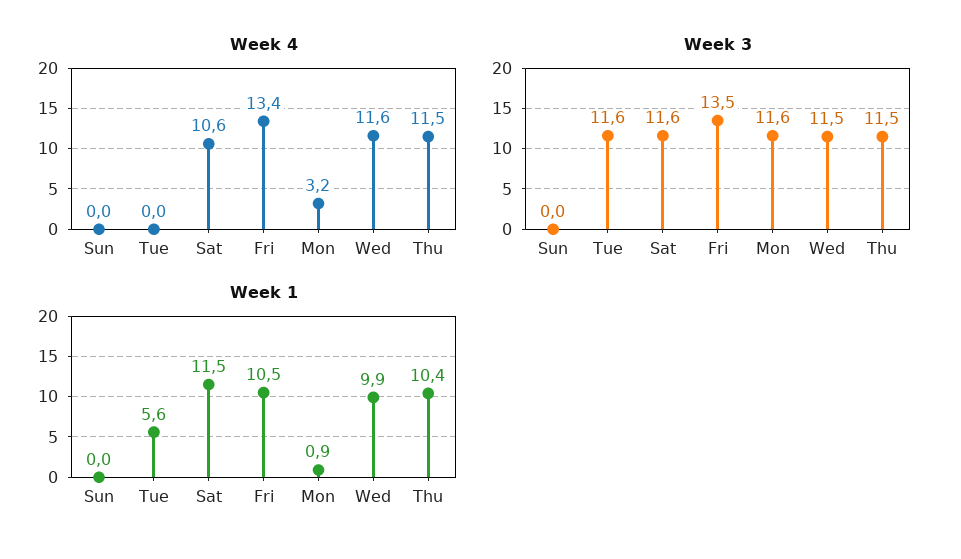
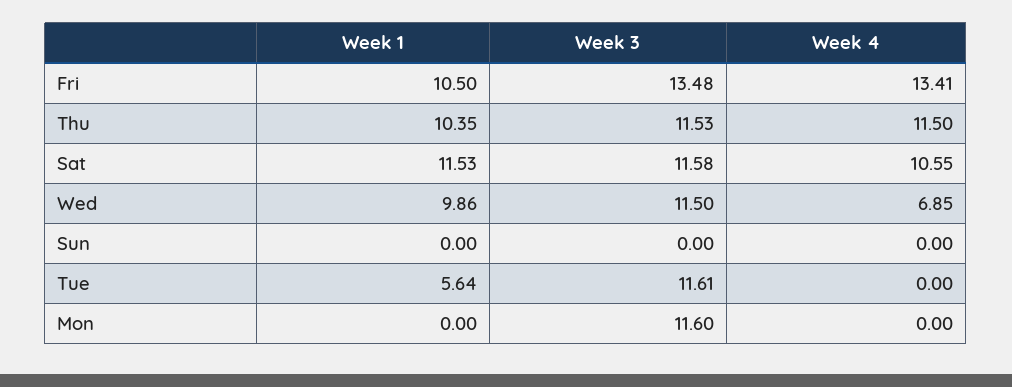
Week 4, Mon: 3.2 -> 0
Week 4, Wed: 11.6 -> 6.85
Week 1, Mon: 0.9 -> 0

